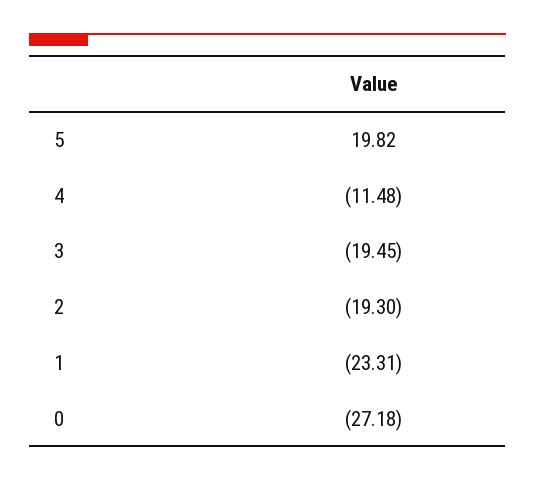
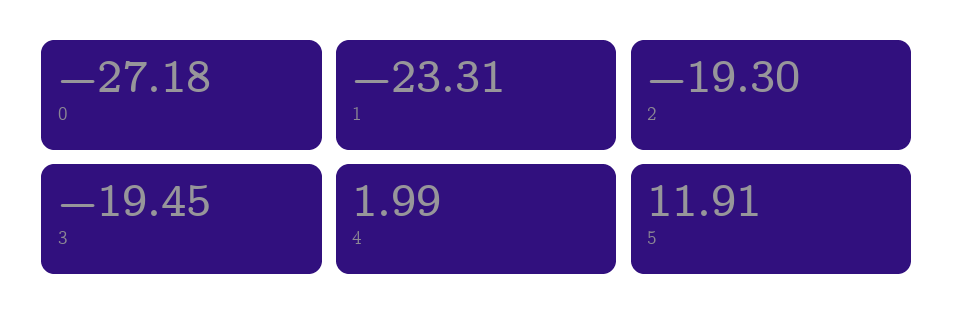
5: 19.82 -> 11.91
4: -11.48 -> 1.99

